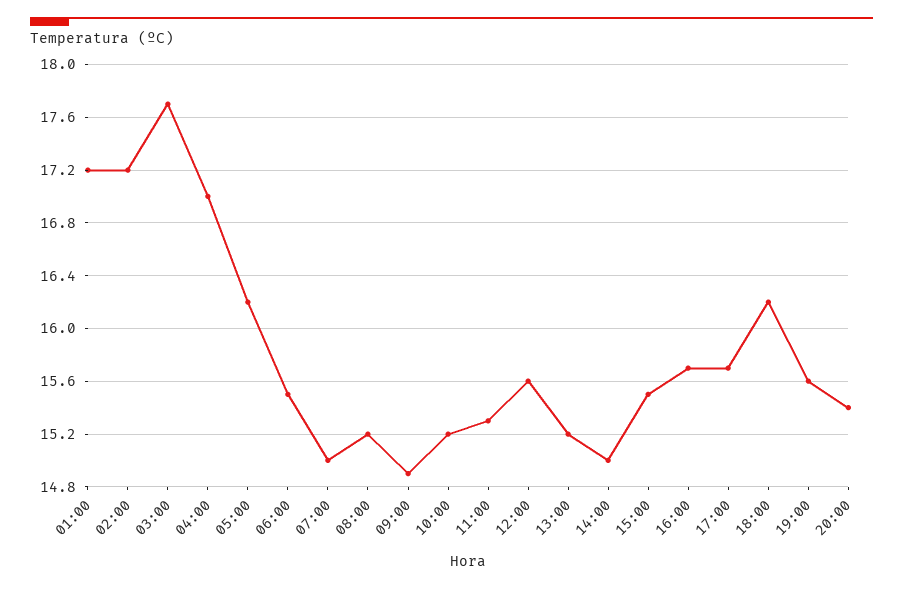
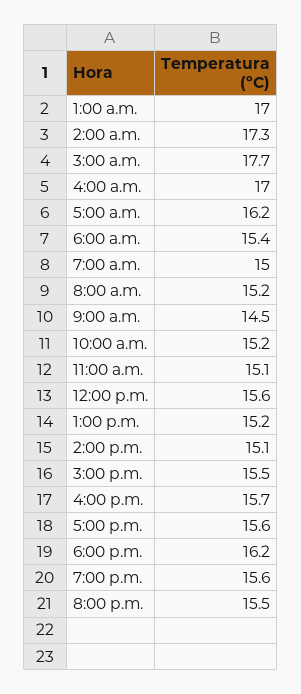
01:00: 17.2 -> 17
02:00: 17.2 -> 17.3
06:00: 15.5 -> 15.4
09:00: 14.9 -> 14.5
11:00: 15.3 -> 15.1
14:00: 15 -> 15.1
17:00: 15.7 -> 15.6
20:00: 15.4 -> 15.5

